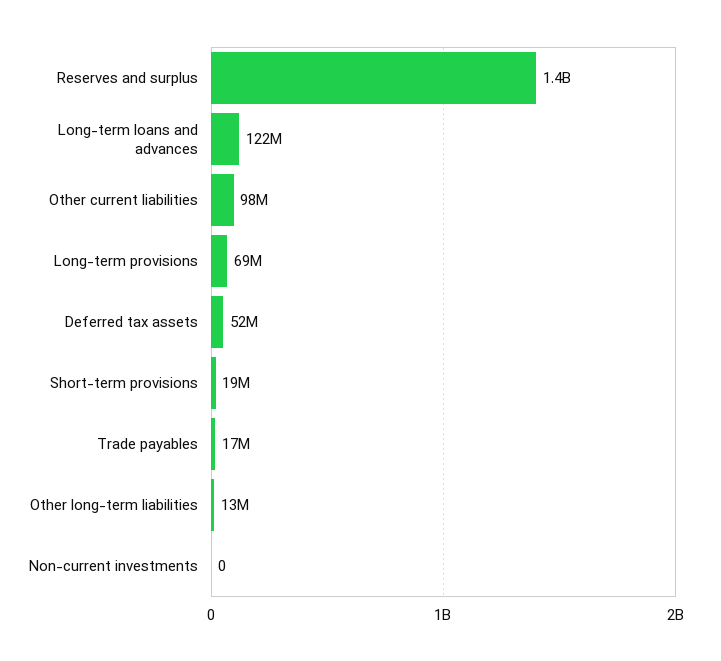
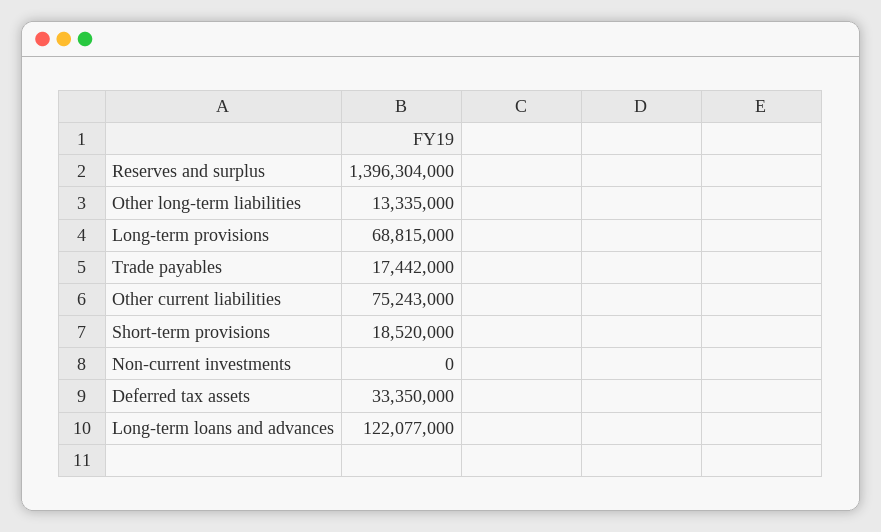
Other current liabilities: 98000000 -> 75243000
Deferred tax assets: 52000000 -> 33350000

